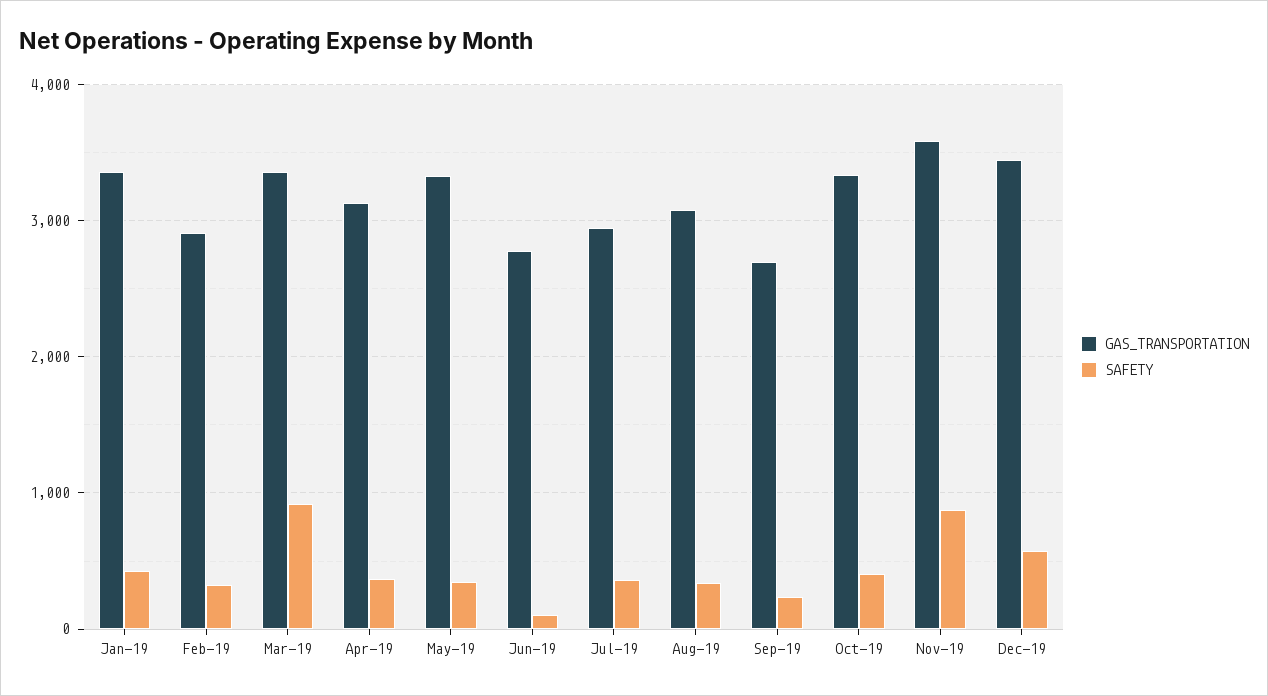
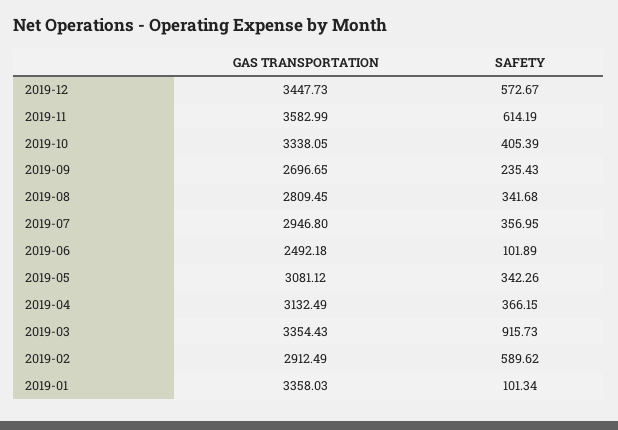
SAFETY, Jan-19: 400 -> 101.34
SAFETY, Feb-19: 300 -> 589.62
GAS_TRANSPORTATION, May-19: 3300 -> 3081.12
GAS_TRANSPORTATION, Jun-19: 2800 -> 2492.18
GAS_TRANSPORTATION, Aug-19: 3100 -> 2809.45
SAFETY, Nov-19: 900 -> 614.19

